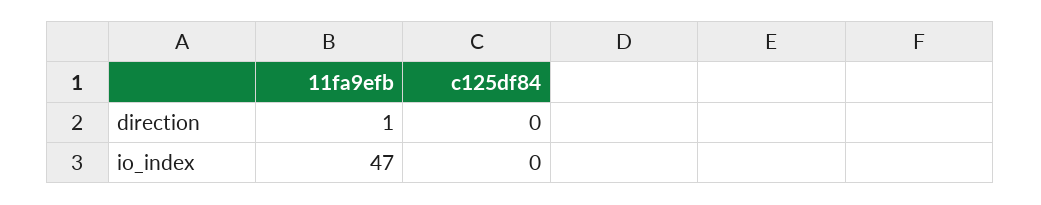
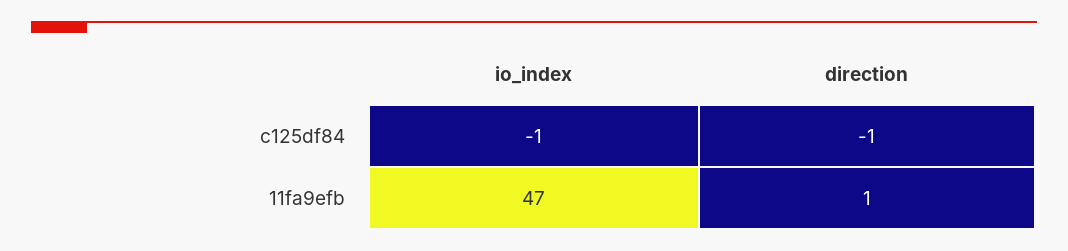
c125df84, direction: 0 -> -1
c125df84, io_index: 0 -> -1

